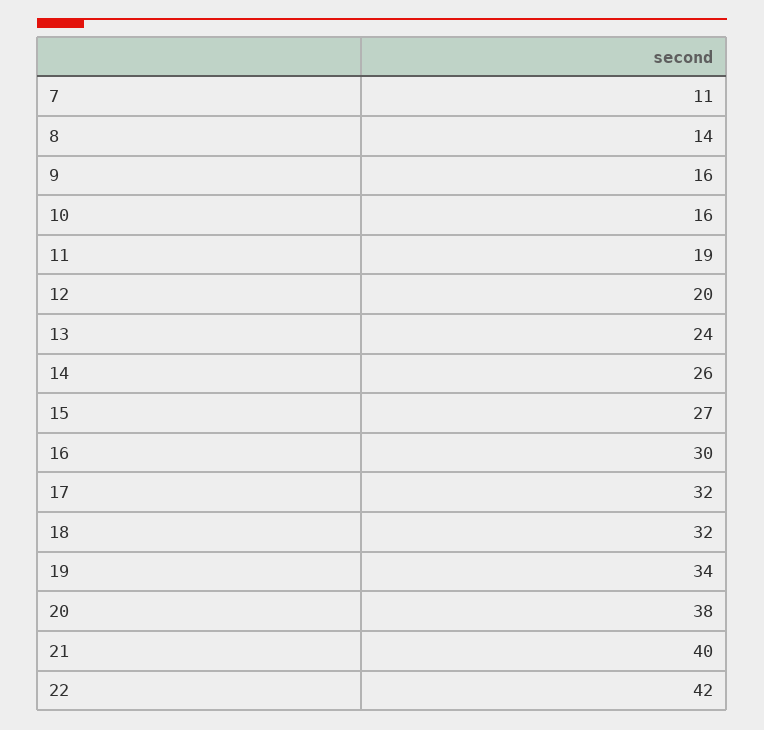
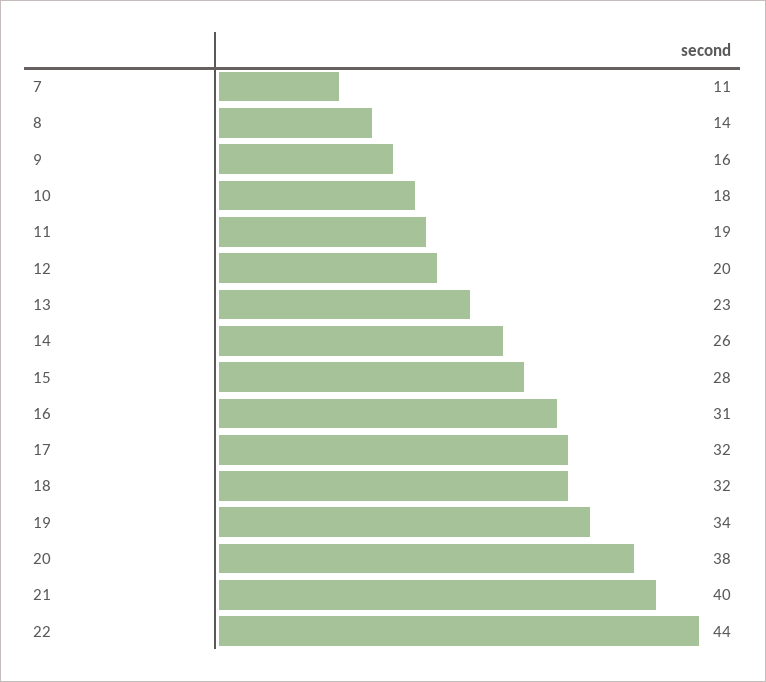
10: 16 -> 18
13: 24 -> 23
15: 27 -> 28
16: 30 -> 31
22: 42 -> 44

